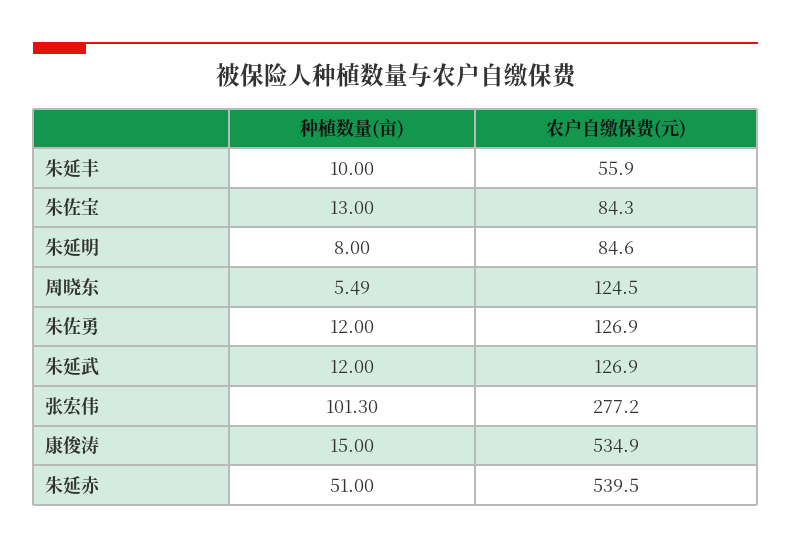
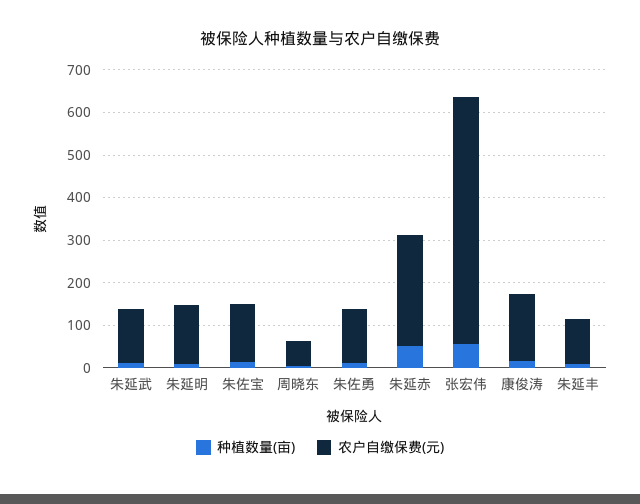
农户自缴保费(元), 朱延丰: 55.9 -> 100
农户自缴保费(元), 朱佐宝: 84.3 -> 140
农户自缴保费(元), 朱延明: 84.6 -> 140
农户自缴保费(元), 周晓东: 124.5 -> 60
种植数量(亩), 张宏伟: 101.3 -> 60
农户自缴保费(元), 张宏伟: 277.2 -> 580
农户自缴保费(元), 康俊涛: 534.9 -> 160
农户自缴保费(元), 朱延赤: 539.5 -> 260

